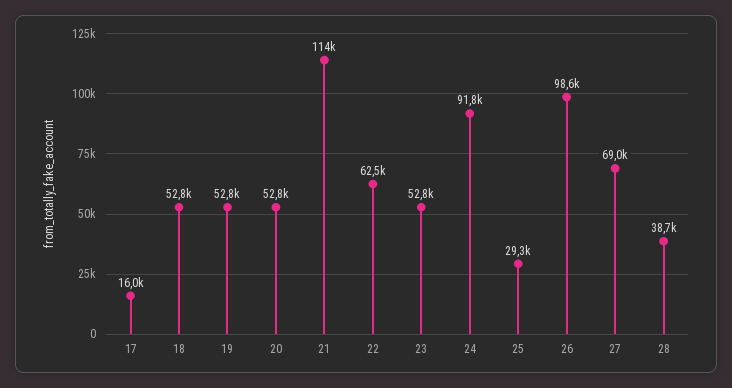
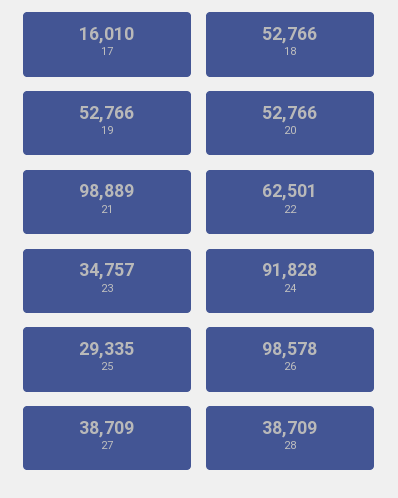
21: 114000 -> 98889
23: 52800 -> 34757
27: 69000 -> 38709

